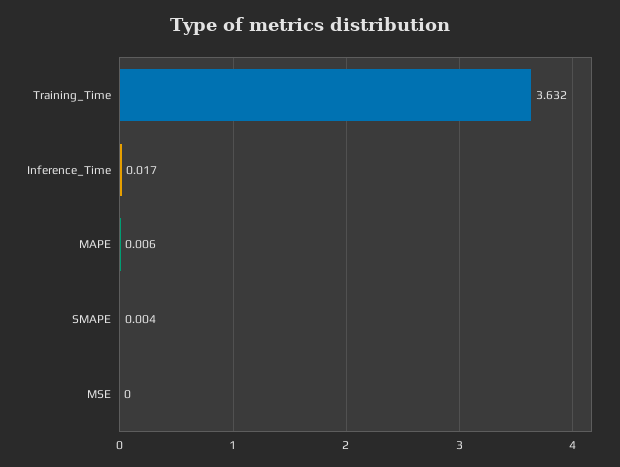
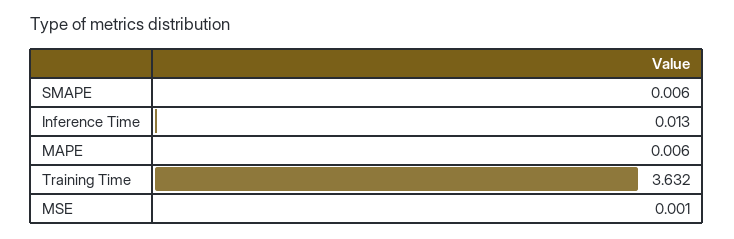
Inference_Time: 0.017 -> 0.013
SMAPE: 0.004 -> 0.006
MSE: 0 -> 0.001

